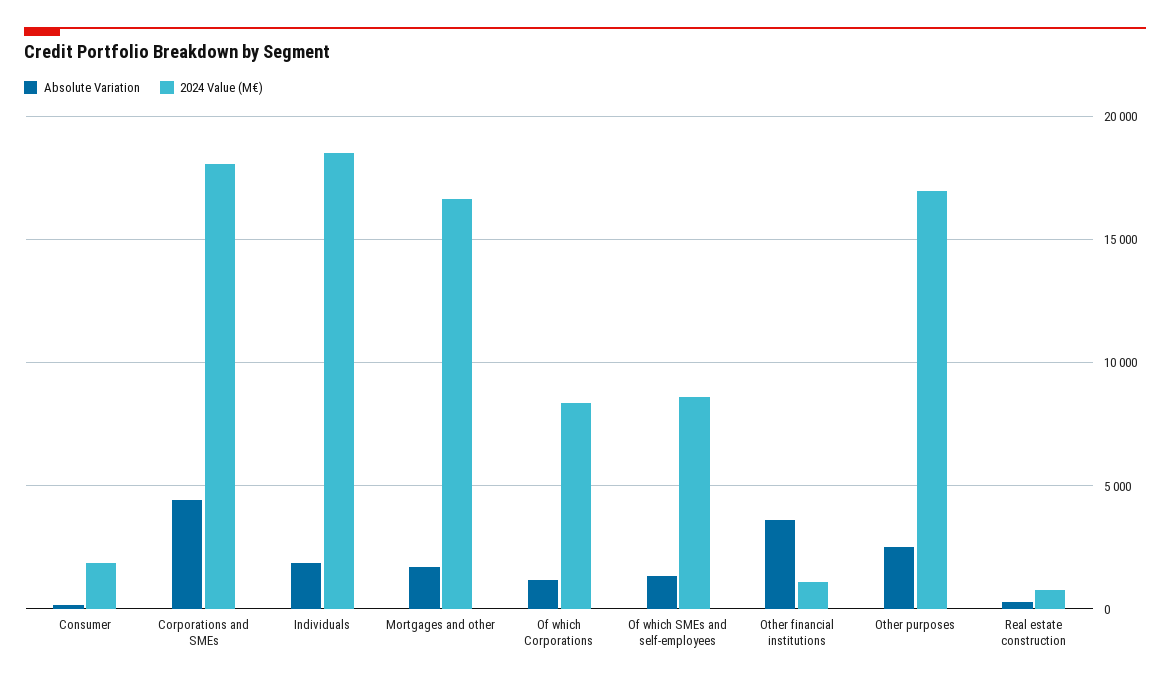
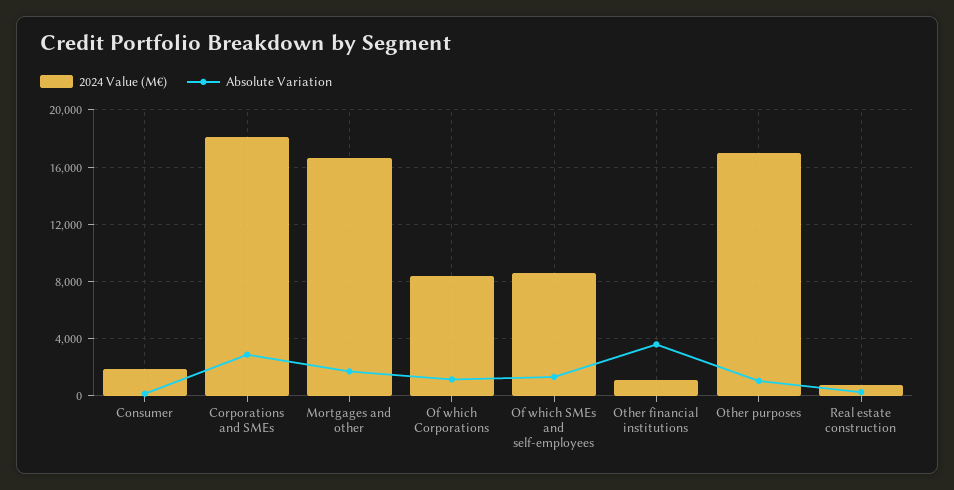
Absolute Variation, Corporations and SMEs: 4500 -> 3000
Absolute Variation, Individuals: 2000 -> none
2024 Value (M€), Individuals: 18500 -> none
Absolute Variation, Other purposes: 2500 -> 1000

